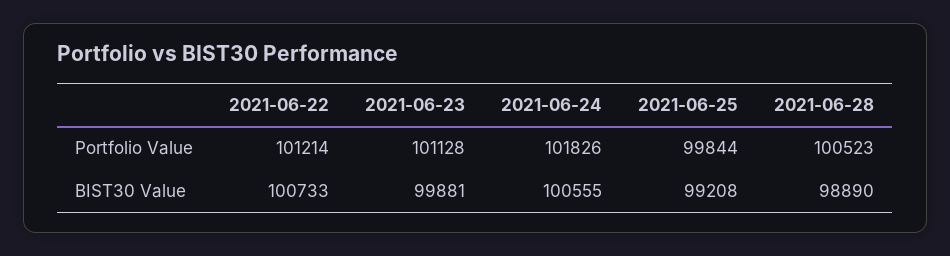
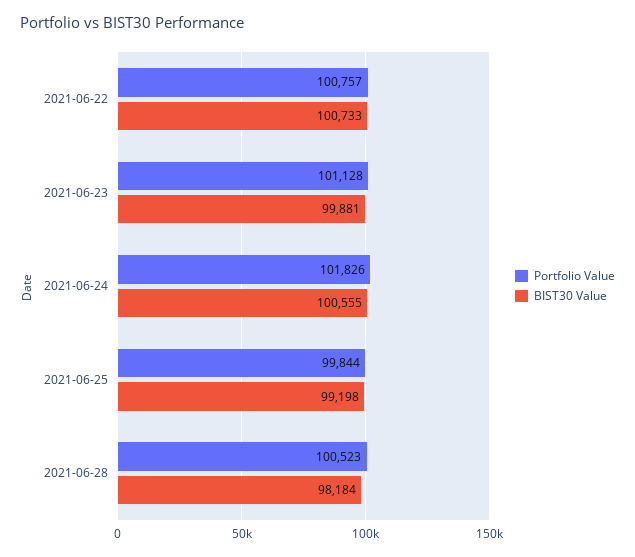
Portfolio Value, 2021-06-22: 101214 -> 100757
BIST30 Value, 2021-06-25: 99208 -> 99198
BIST30 Value, 2021-06-28: 98890 -> 98184

